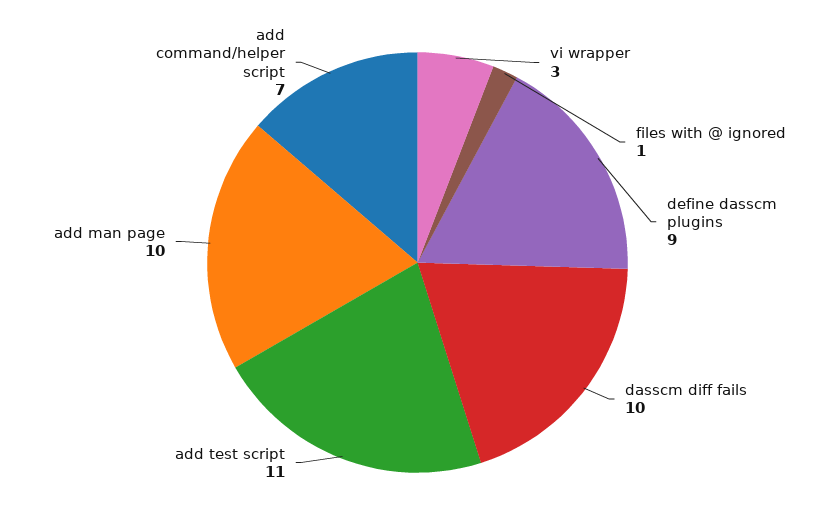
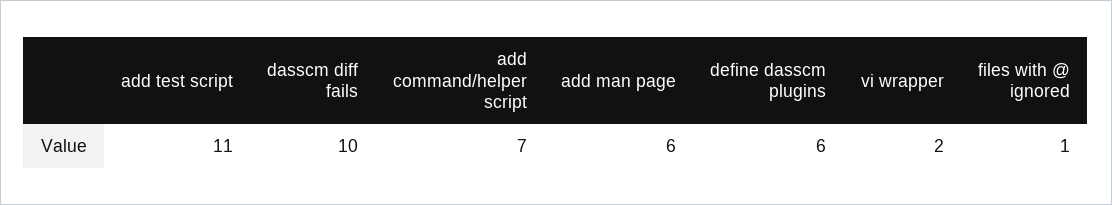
vi wrapper: 3 -> 2
define dasscm plugins: 9 -> 6
add man page: 10 -> 6

